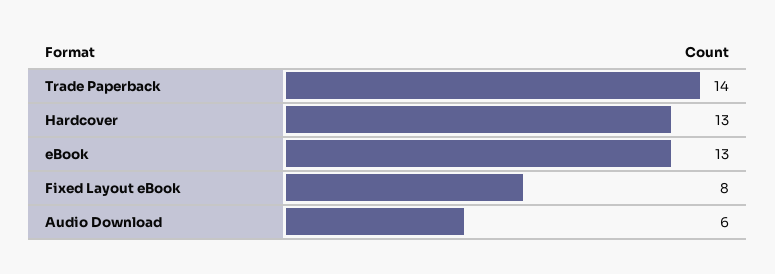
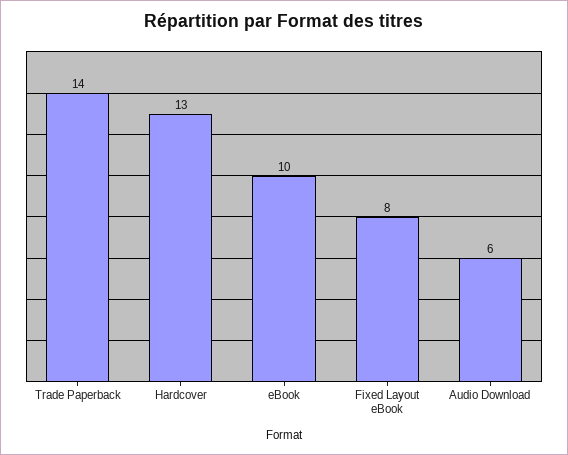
eBook: 13 -> 10

